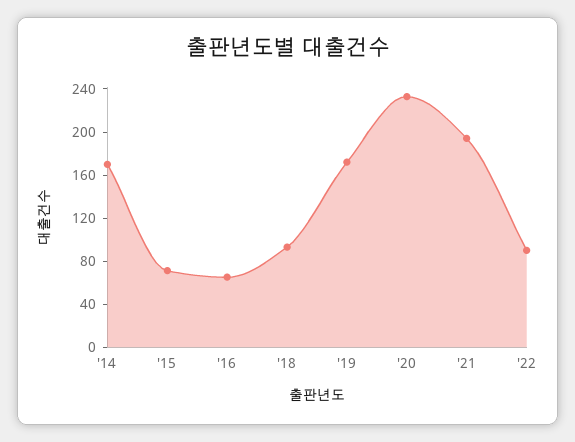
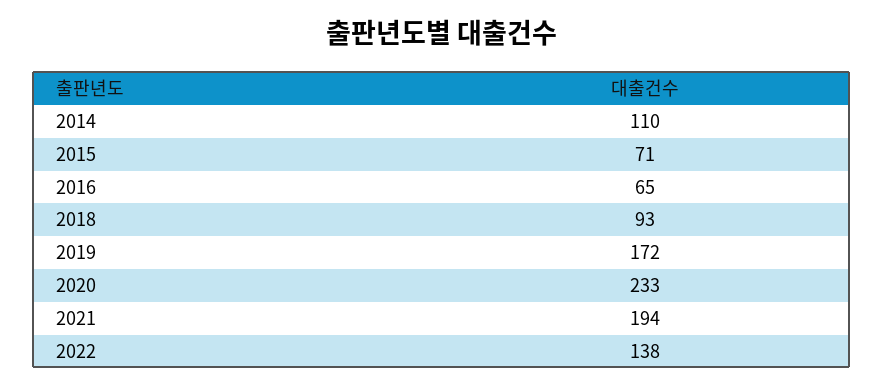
'14: 170 -> 110
'22: 90 -> 138

